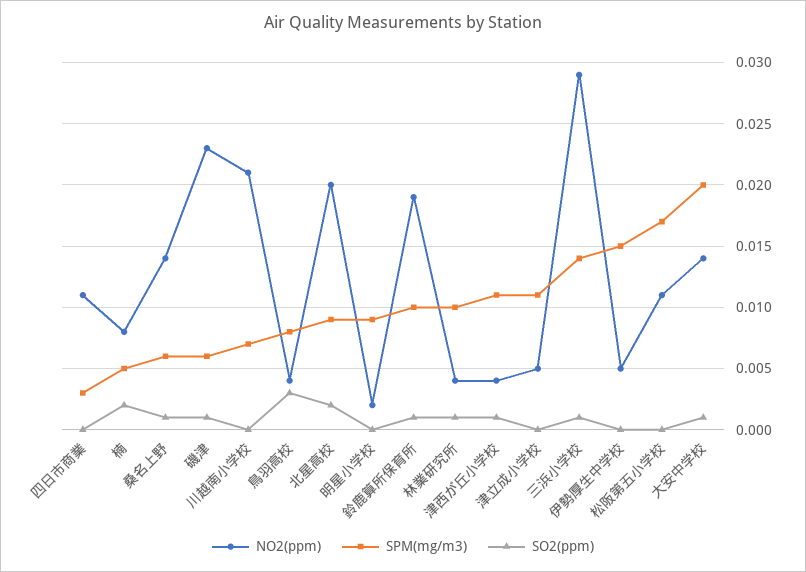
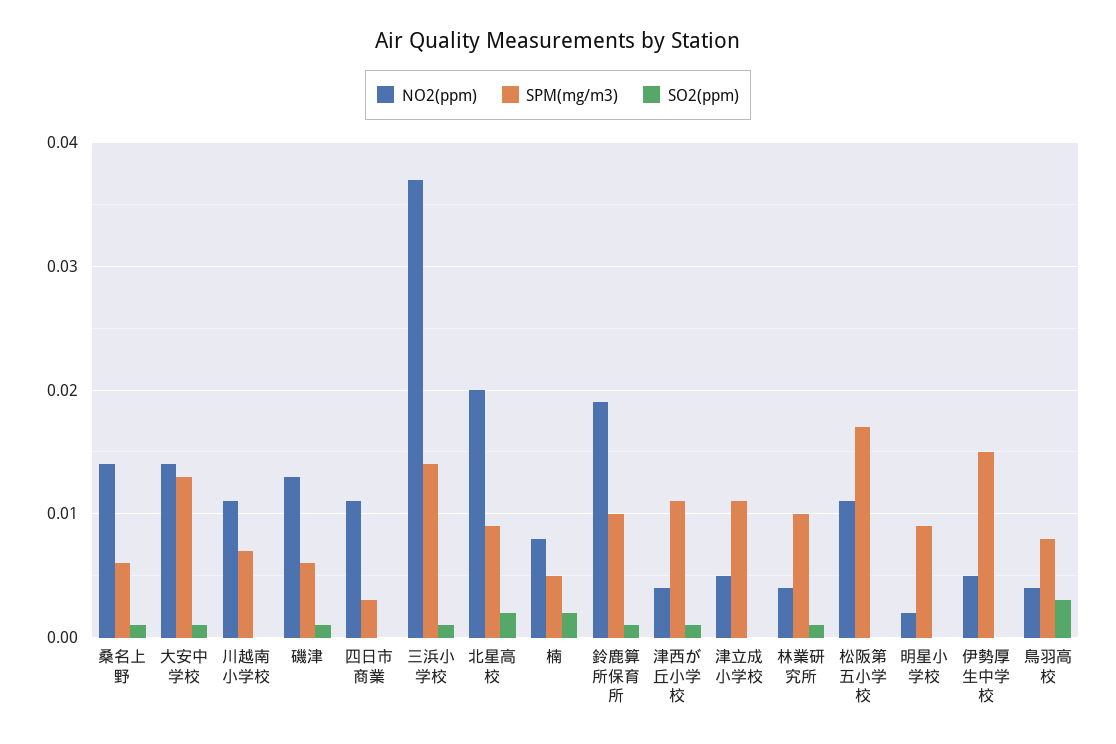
NO2(ppm), 磯津: 0.023 -> 0.013
NO2(ppm), 川越南小学校: 0.021 -> 0.011
NO2(ppm), 三浜小学校: 0.029 -> 0.037
SPM(mg/m3), 大安中学校: 0.02 -> 0.013

